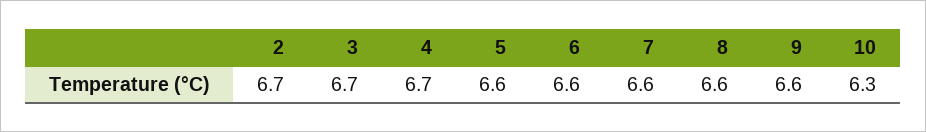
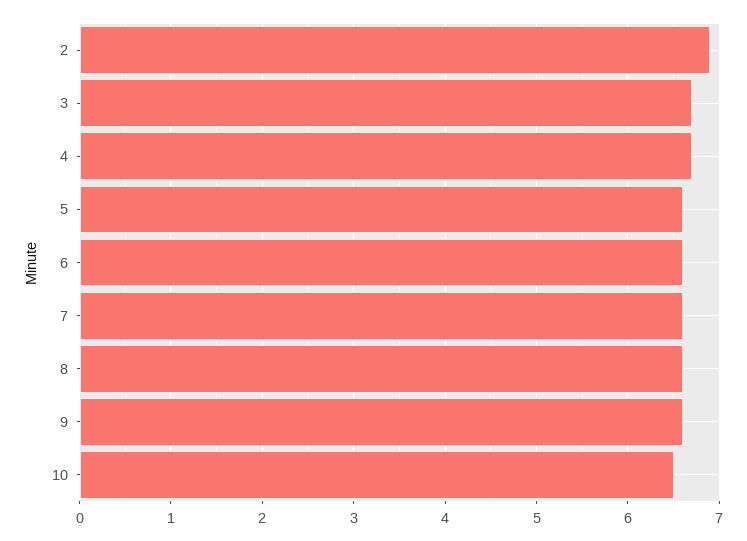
2: 6.7 -> 6.9
10: 6.3 -> 6.5

